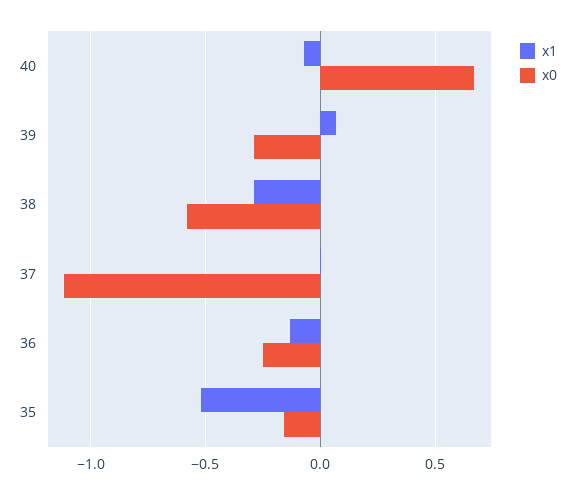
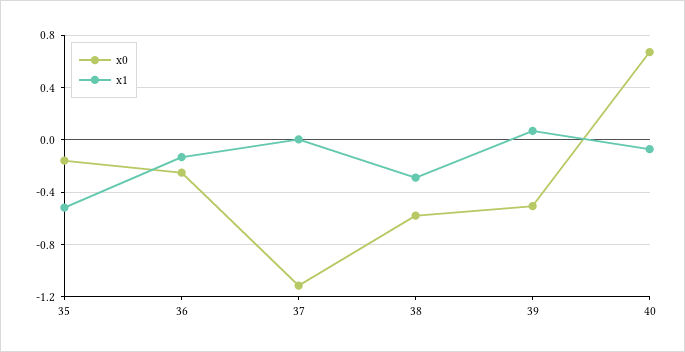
x0, 39: -0.3 -> -0.5

